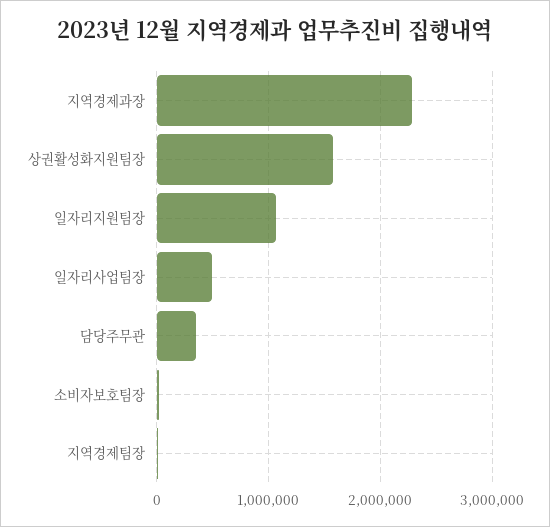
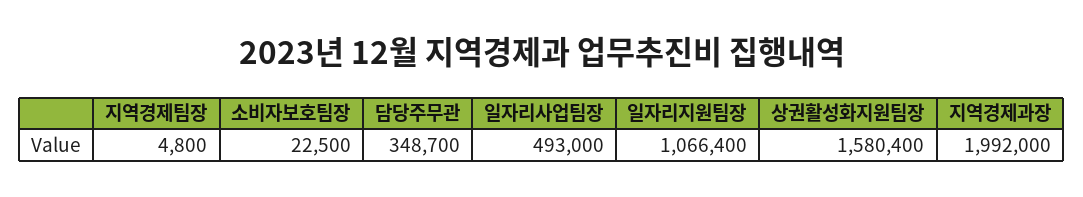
지역경제과장: 2300000 -> 1992000

